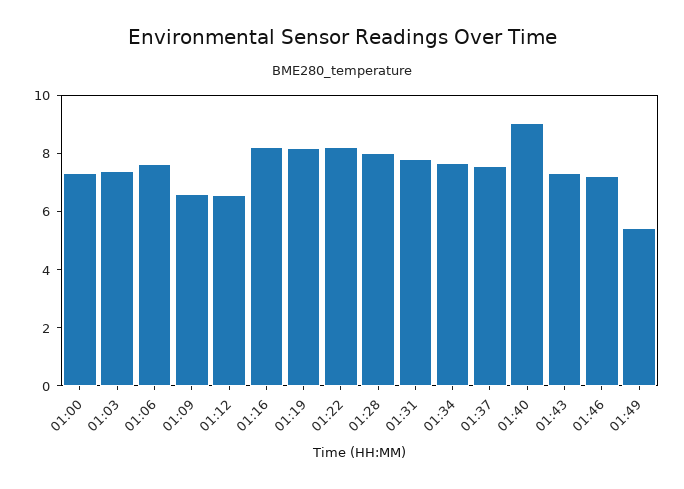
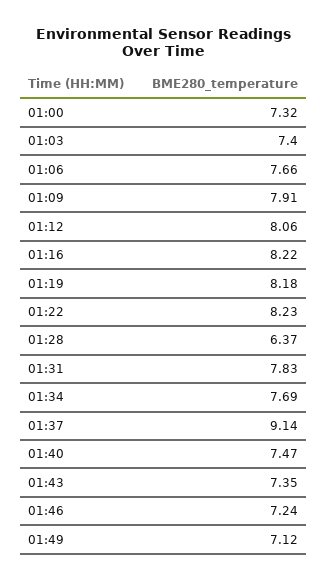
01:09: 6.5 -> 7.91
01:12: 6.5 -> 8.06
01:28: 8 -> 6.37
01:37: 7.5 -> 9.14
01:40: 9 -> 7.47
01:49: 5.5 -> 7.12

